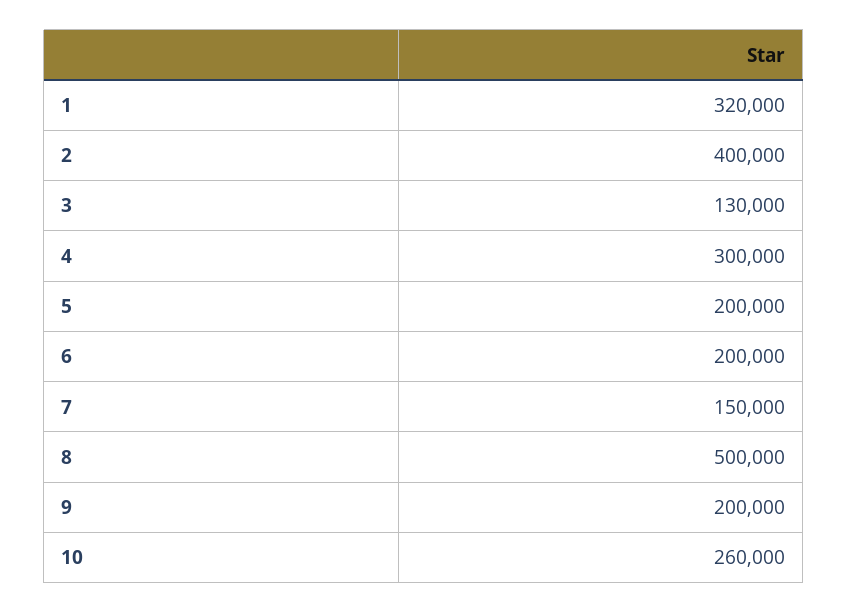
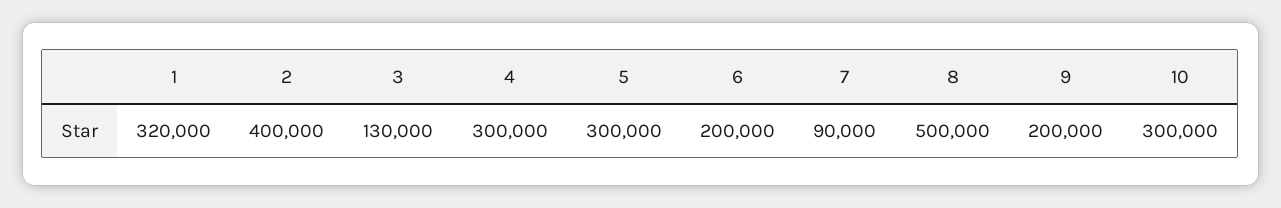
5: 200000 -> 300000
7: 150000 -> 90000
10: 260000 -> 300000

